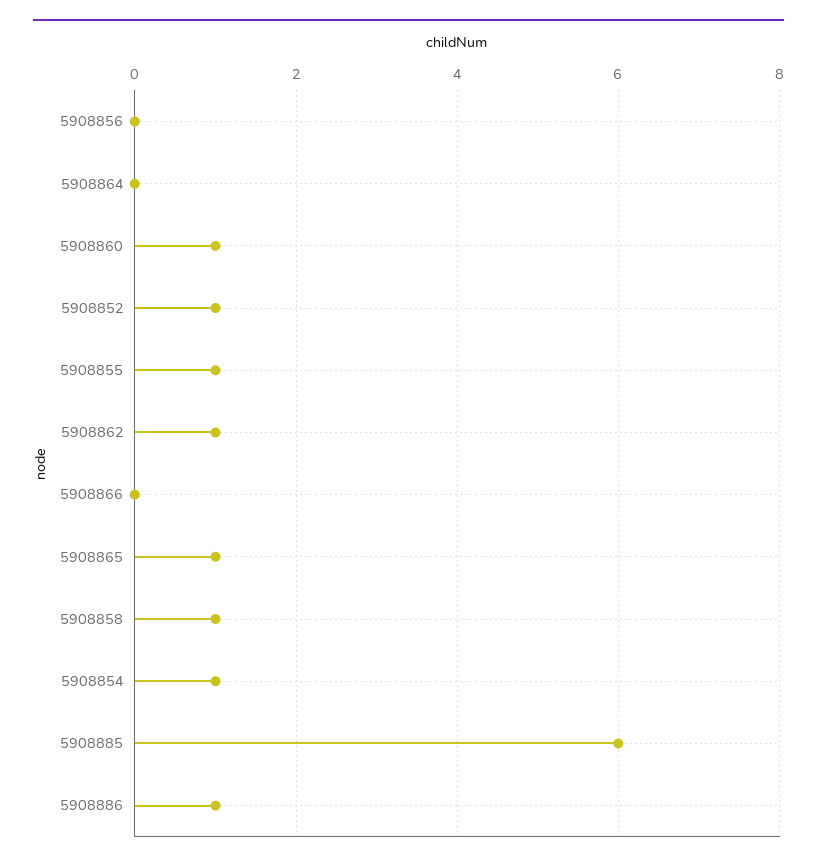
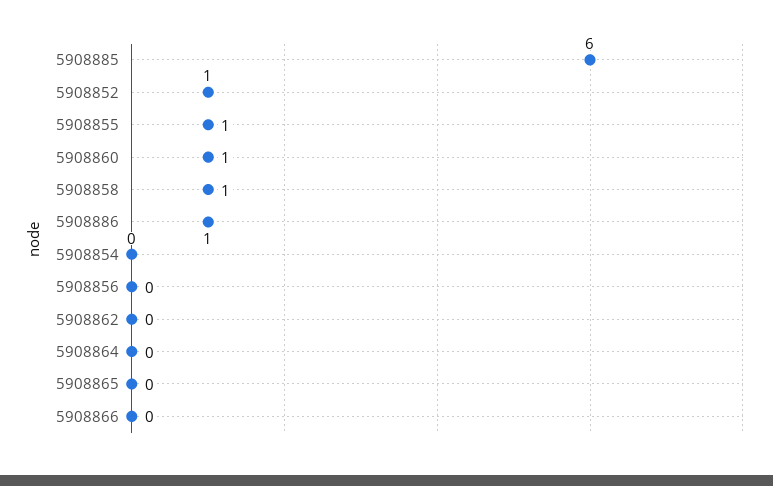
5908862: 1 -> 0
5908865: 1 -> 0
5908854: 1 -> 0

